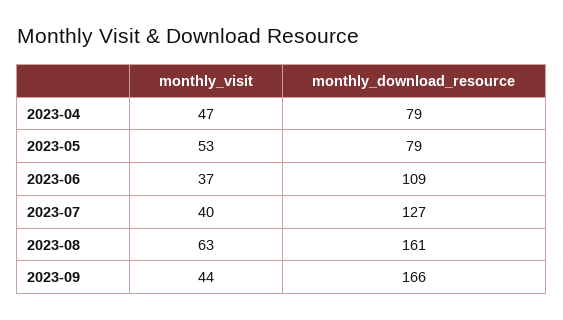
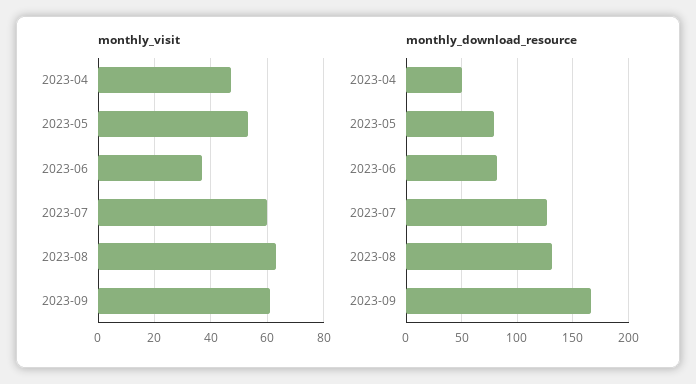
monthly_download_resource, 2023-04: 79 -> 50
monthly_download_resource, 2023-06: 109 -> 80
monthly_visit, 2023-07: 40 -> 60
monthly_download_resource, 2023-08: 161 -> 130
monthly_visit, 2023-09: 44 -> 60

